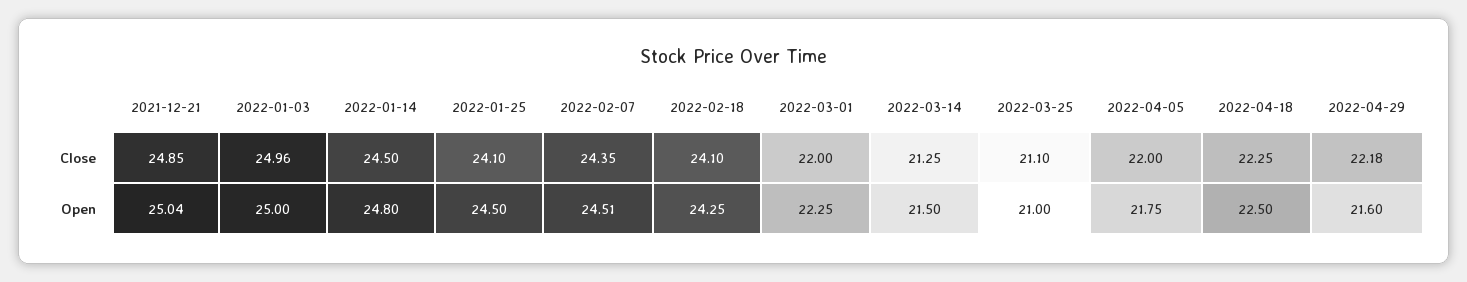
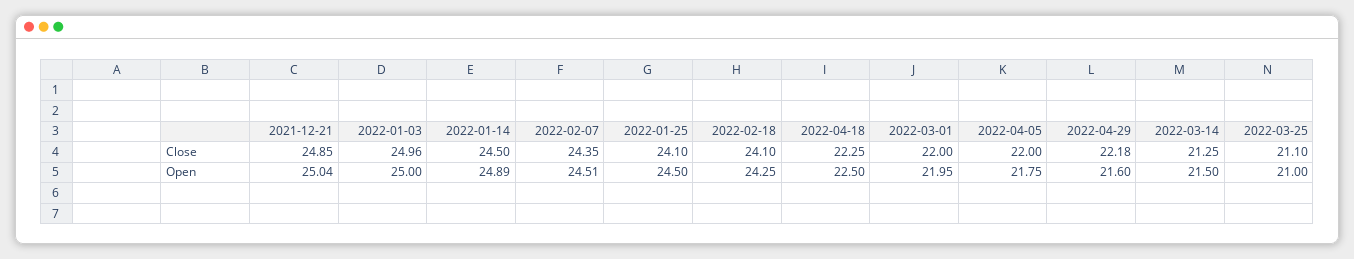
2022-01-14, Open: 24.8 -> 24.89
2022-03-01, Open: 22.25 -> 21.95

